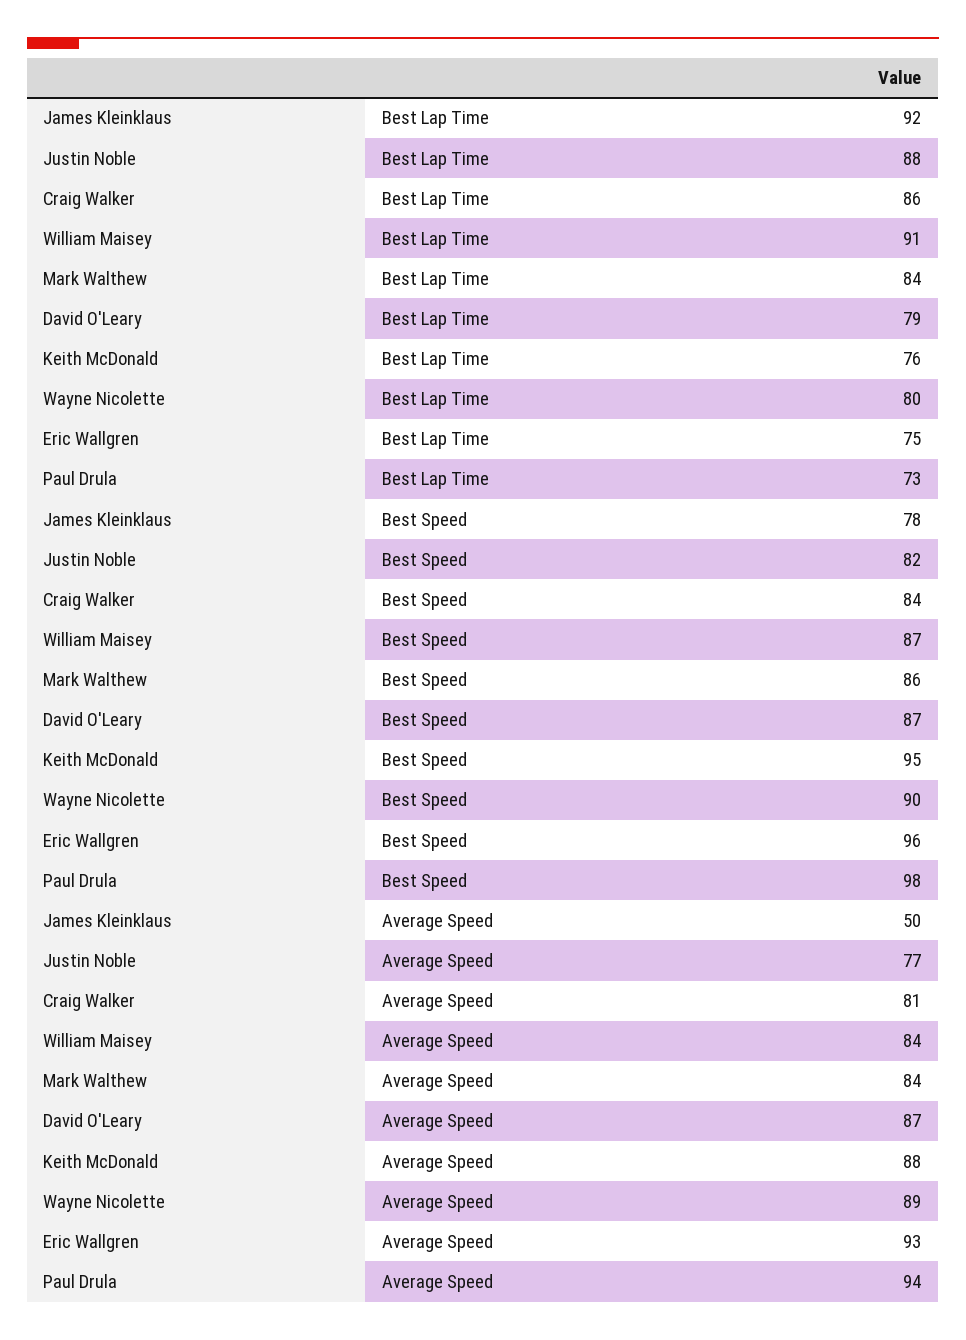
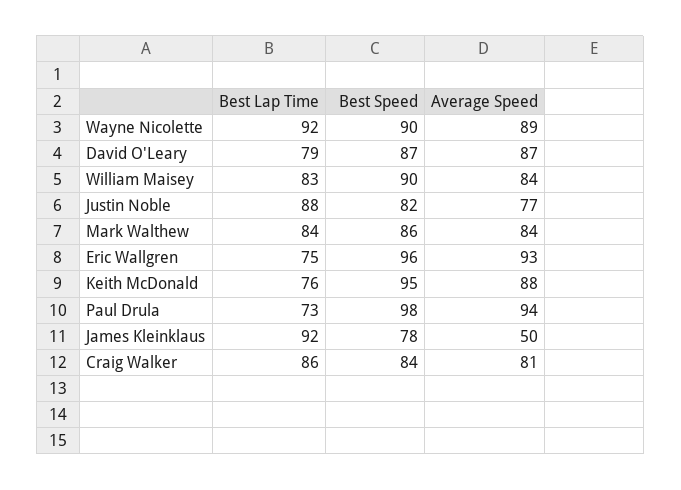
William Maisey, Best Lap Time: 91 -> 83
Wayne Nicolette, Best Lap Time: 80 -> 92
William Maisey, Best Speed: 87 -> 90

